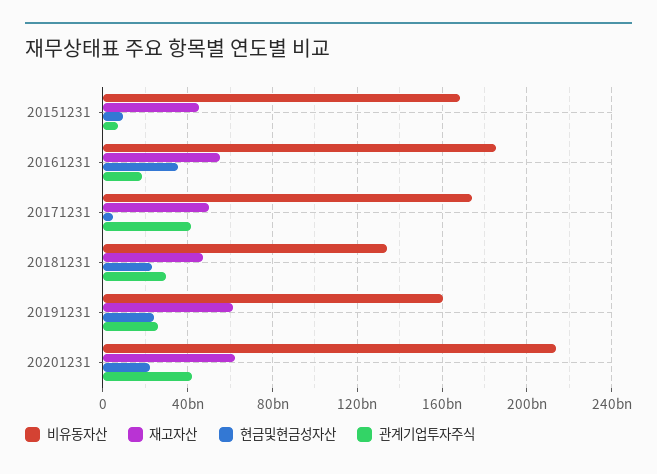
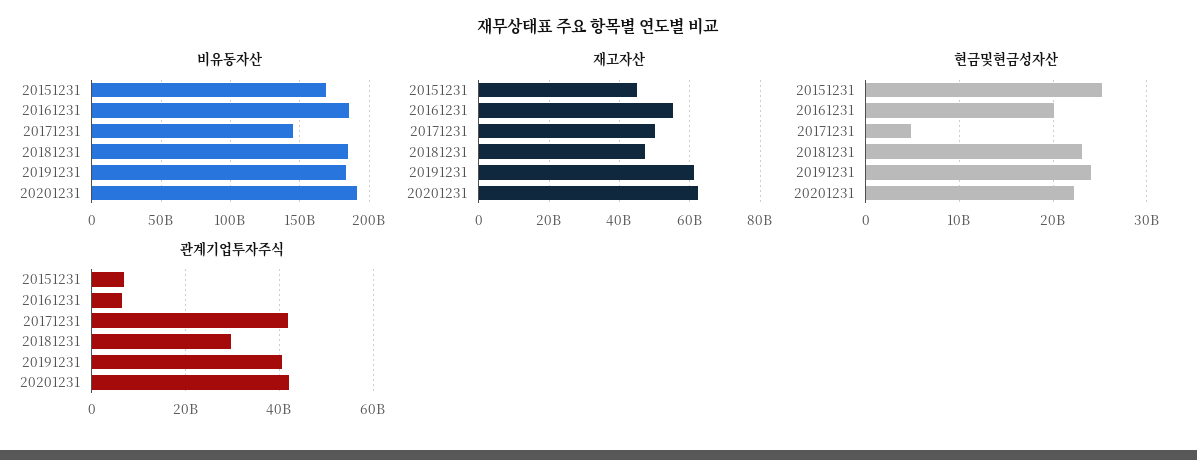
현금및현금성자산, 20151231: 10000000000 -> 25000000000
현금및현금성자산, 20161231: 35000000000 -> 20000000000
관계기업투자주식, 20161231: 20000000000 -> 6000000000
비유동자산, 20171231: 175000000000 -> 145000000000
비유동자산, 20181231: 135000000000 -> 185000000000
비유동자산, 20191231: 160000000000 -> 185000000000
관계기업투자주식, 20191231: 25000000000 -> 40000000000
비유동자산, 20201231: 215000000000 -> 190000000000

